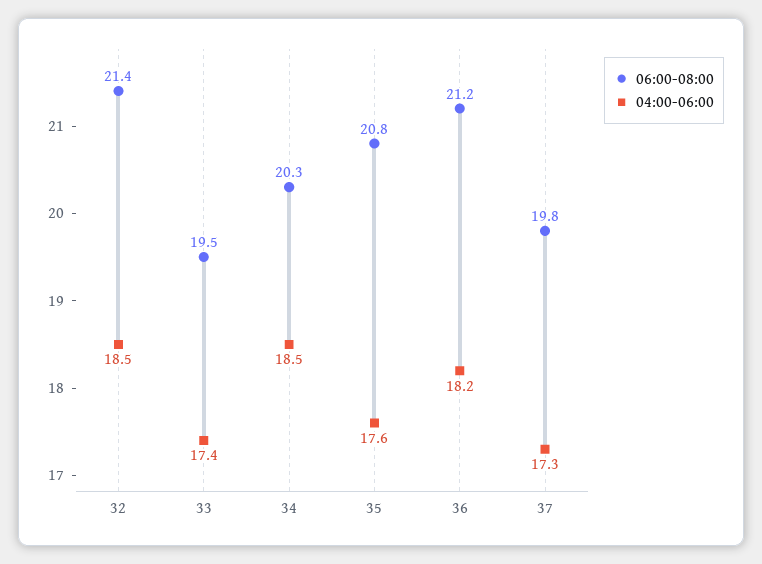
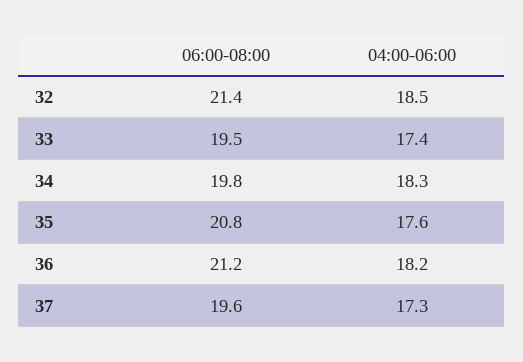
06:00-08:00, 34: 20.3 -> 19.8
04:00-06:00, 34: 18.5 -> 18.3
06:00-08:00, 37: 19.8 -> 19.6

